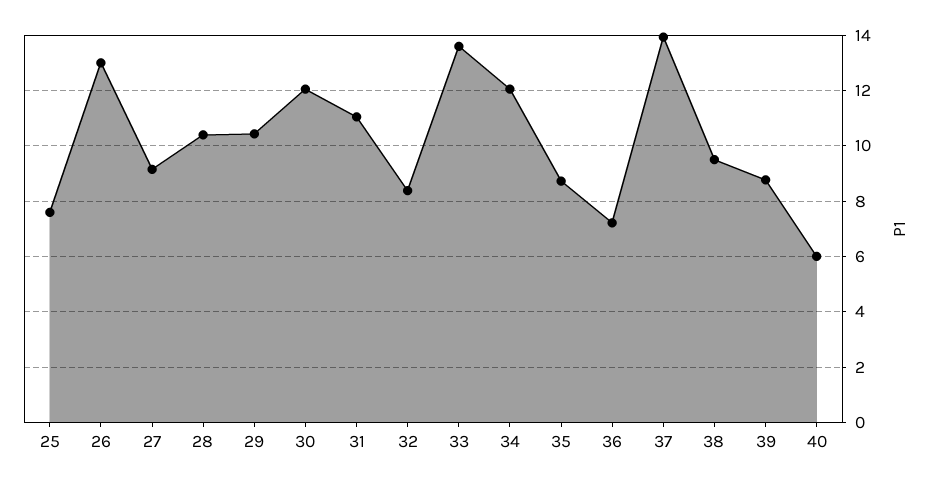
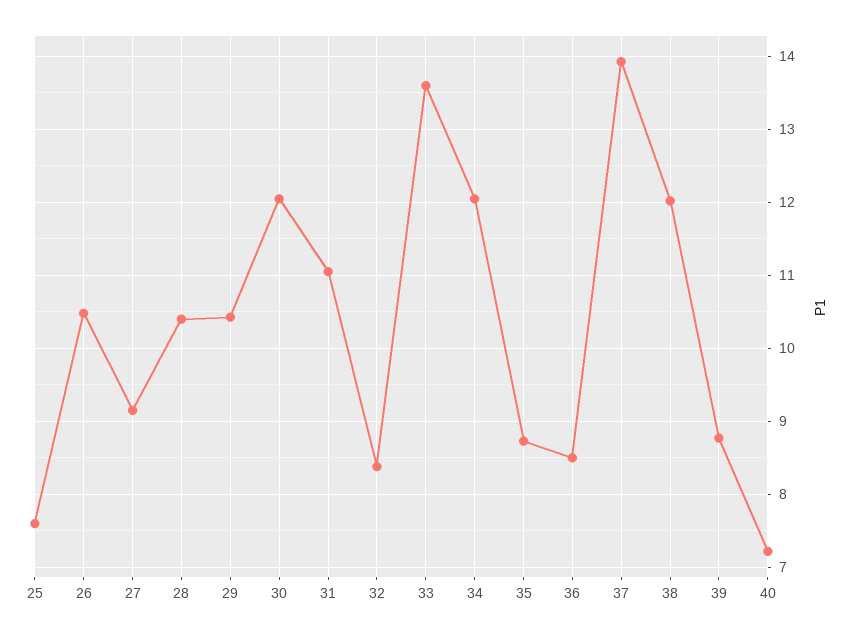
26: 13 -> 10.5
36: 7.25 -> 8.5
38: 9.5 -> 12
40: 6 -> 7.2

